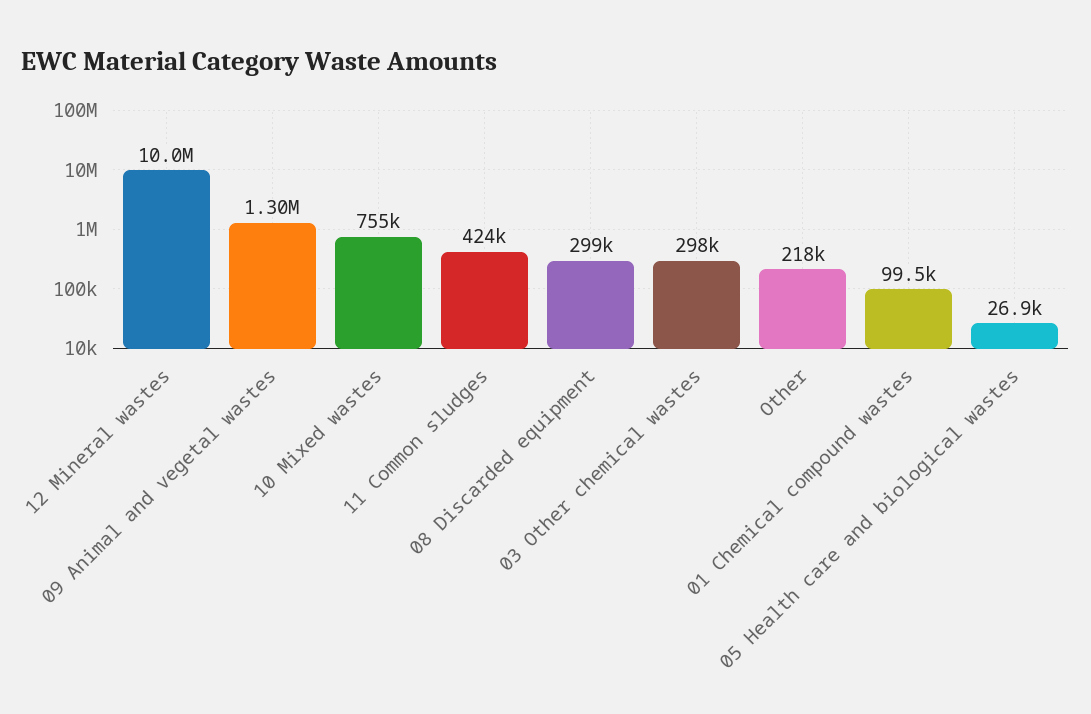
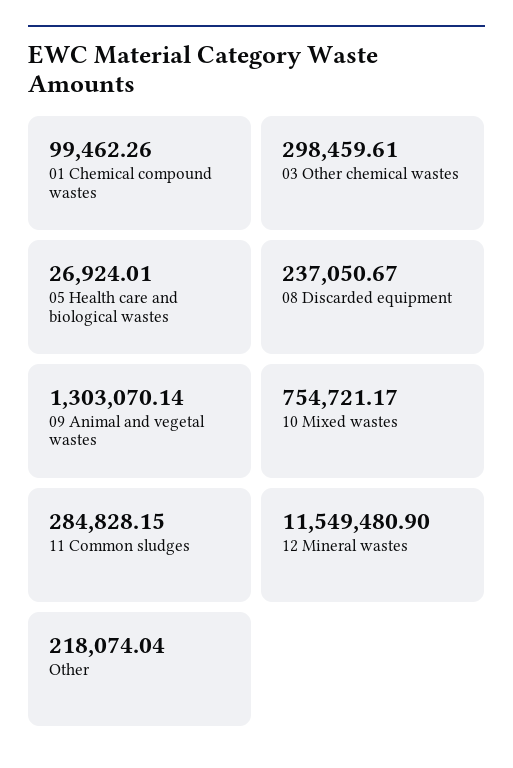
12 Mineral wastes: 10000000 -> 11549480.9
11 Common sludges: 424000 -> 284828.15
08 Discarded equipment: 299000 -> 237050.67

